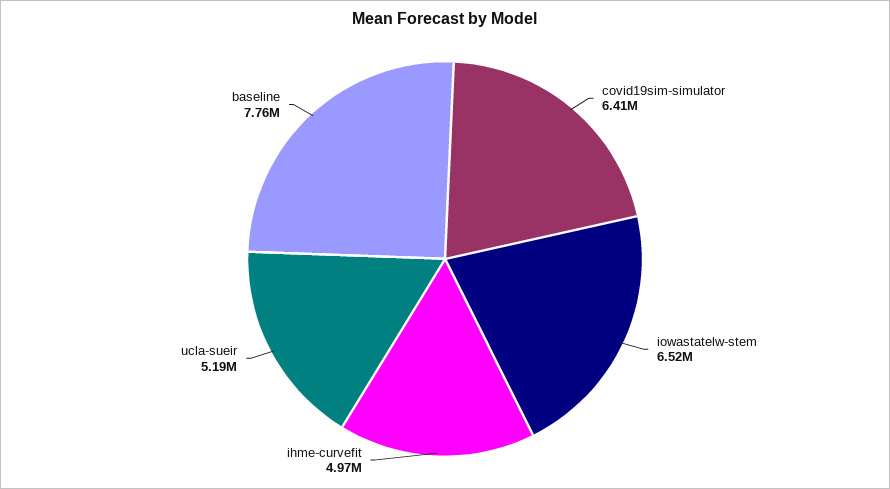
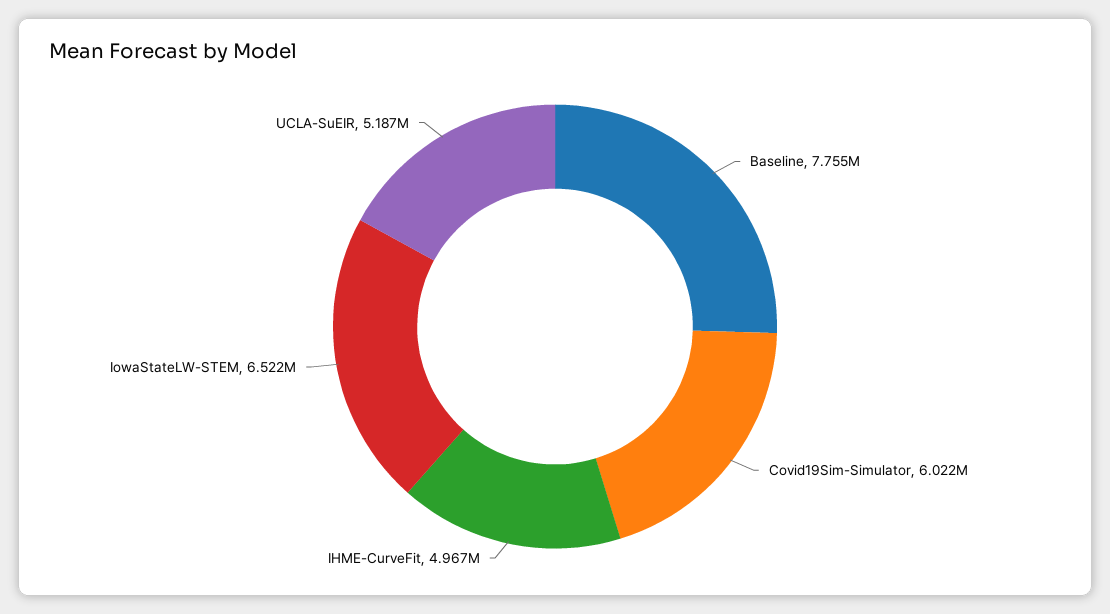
covid19sim-simulator: 6410000 -> 6022000

